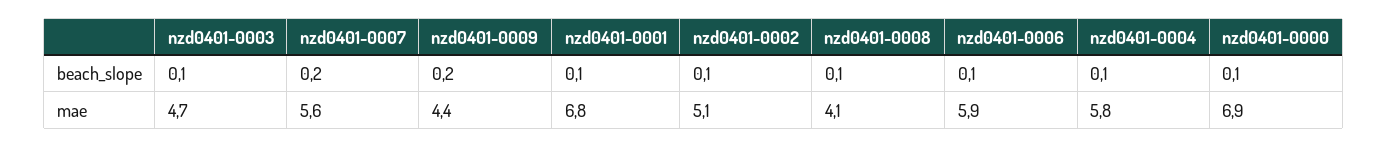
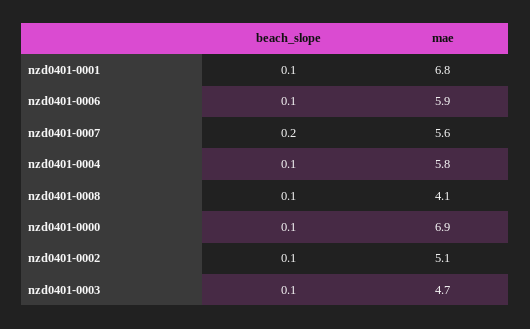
nzd0401-0009, beach_slope: 0.2 -> none
nzd0401-0009, mae: 4.4 -> none

